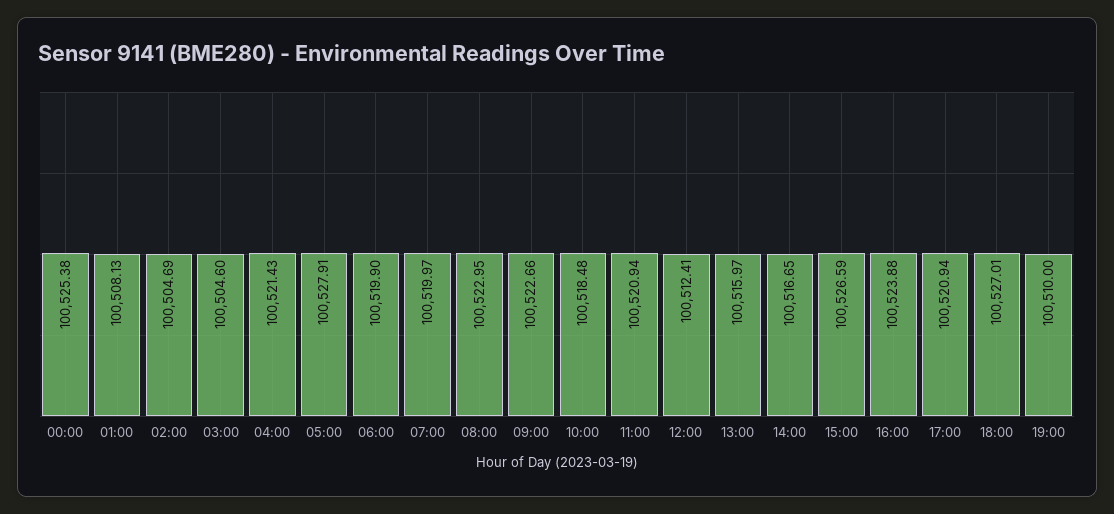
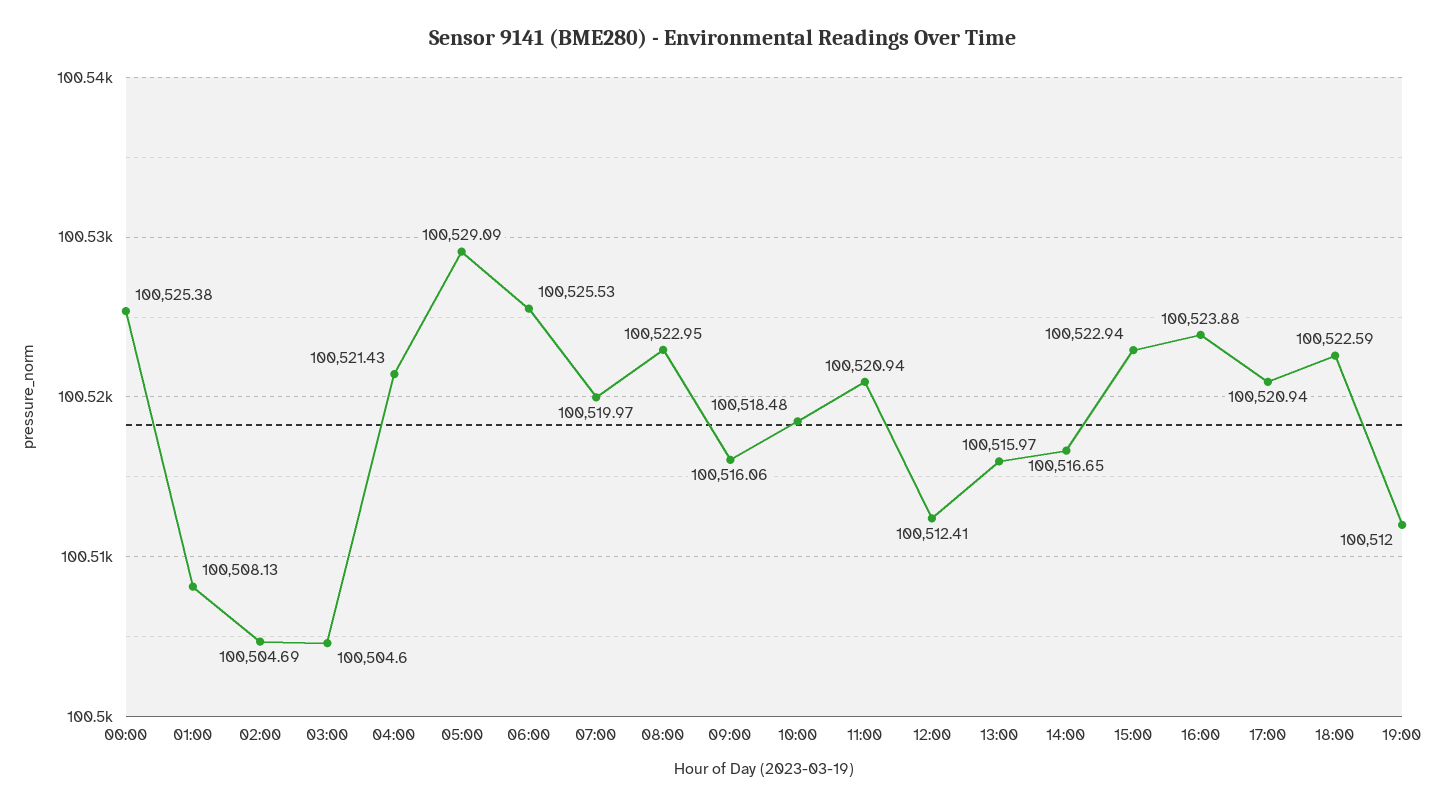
05:00: 100527.91 -> 100529.09
06:00: 100519.9 -> 100525.53
09:00: 100522.66 -> 100516.06
15:00: 100526.59 -> 100522.94
18:00: 100527.01 -> 100522.59
19:00: 100510 -> 100512

